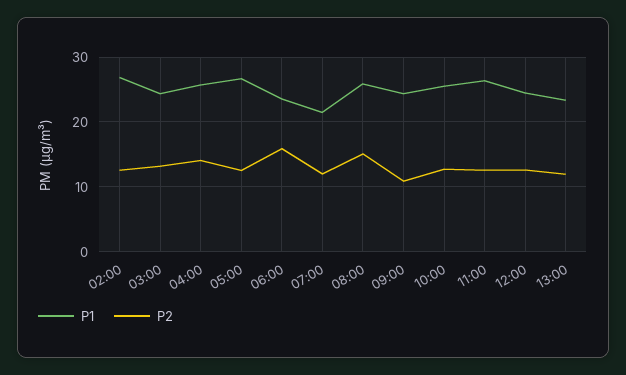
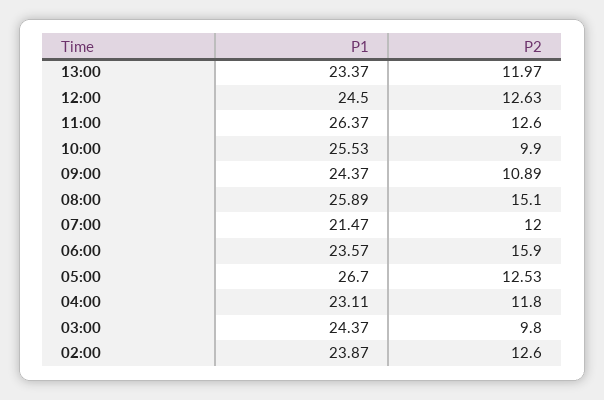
P1, 02:00: 27 -> 23.87
P2, 03:00: 13 -> 9.8
P1, 04:00: 26 -> 23.11
P2, 04:00: 14 -> 11.8
P2, 10:00: 13 -> 9.9

